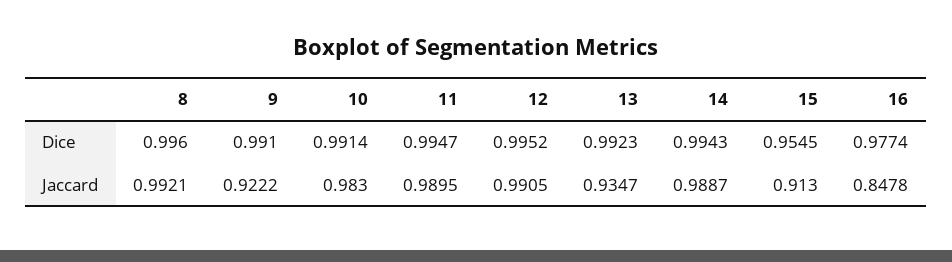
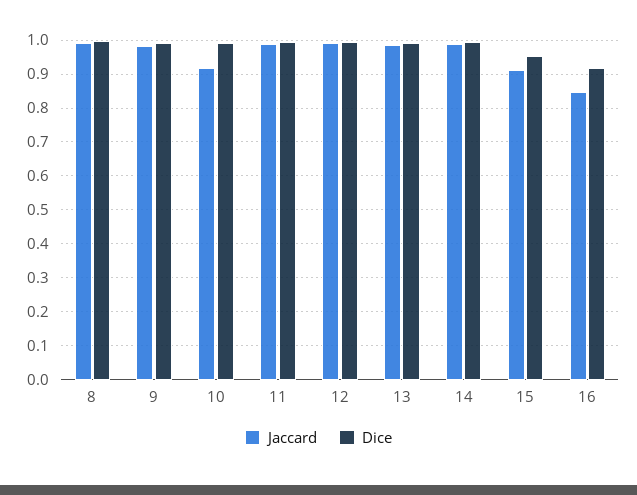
Dice, 16: 0.9774 -> 0.92
Jaccard, 9: 0.9222 -> 0.98
Jaccard, 10: 0.983 -> 0.92
Jaccard, 13: 0.9347 -> 0.98

